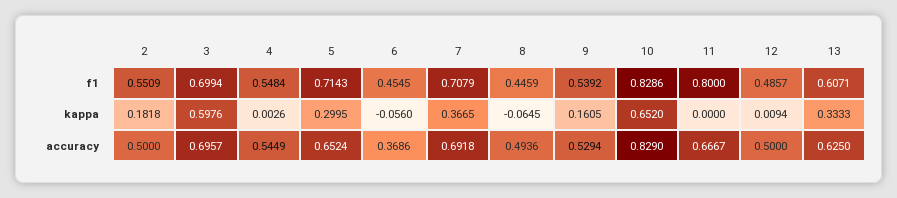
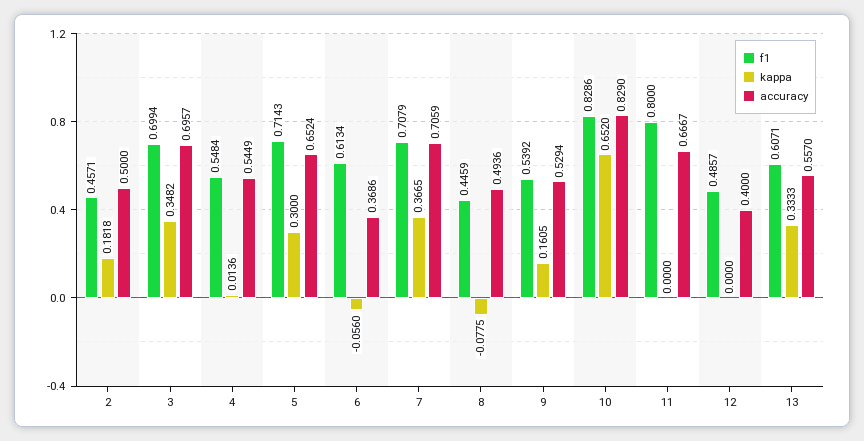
f1, 2: 0.5509 -> 0.4571
f1, 6: 0.4545 -> 0.6134
kappa, 3: 0.5976 -> 0.3482
kappa, 4: 0.0026 -> 0.0136
kappa, 5: 0.2995 -> 0.3
kappa, 8: -0.0645 -> -0.0775
kappa, 12: 0.0094 -> 0
accuracy, 7: 0.6918 -> 0.7059
accuracy, 12: 0.5 -> 0.4
accuracy, 13: 0.625 -> 0.557

